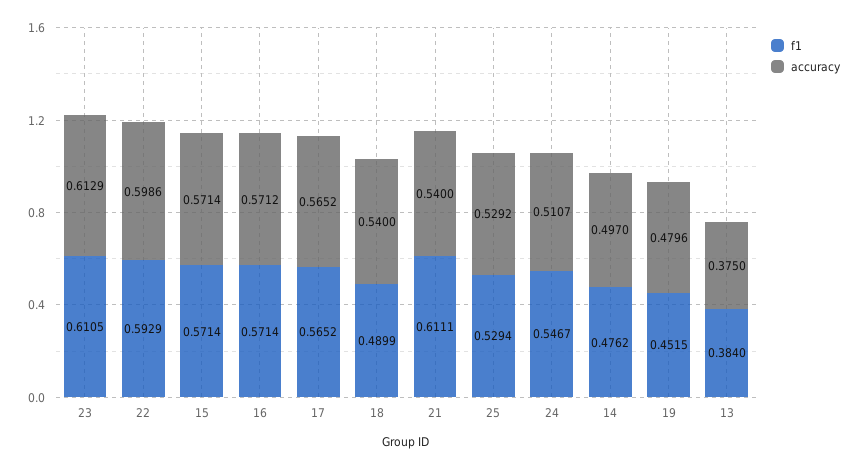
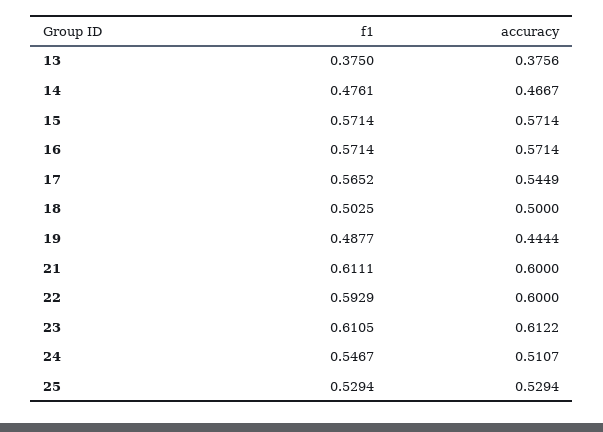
accuracy, 23: 0.6129 -> 0.6122
accuracy, 22: 0.5986 -> 0.6
accuracy, 16: 0.5712 -> 0.5714
accuracy, 17: 0.5652 -> 0.5449
f1, 18: 0.4899 -> 0.5025
accuracy, 18: 0.54 -> 0.5
accuracy, 21: 0.54 -> 0.6
accuracy, 25: 0.5292 -> 0.5294
f1, 14: 0.4762 -> 0.4761
accuracy, 14: 0.497 -> 0.4667
f1, 19: 0.4515 -> 0.4877
accuracy, 19: 0.4796 -> 0.4444
f1, 13: 0.384 -> 0.375
accuracy, 13: 0.375 -> 0.3756

